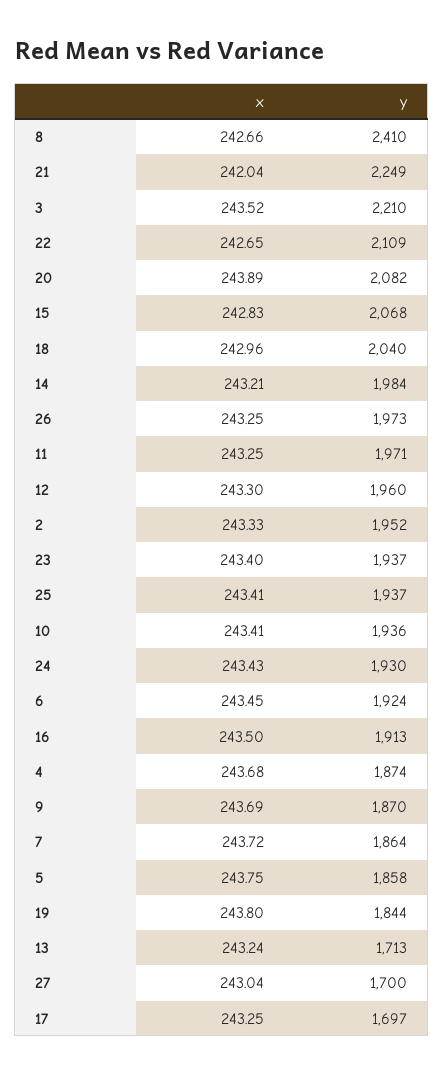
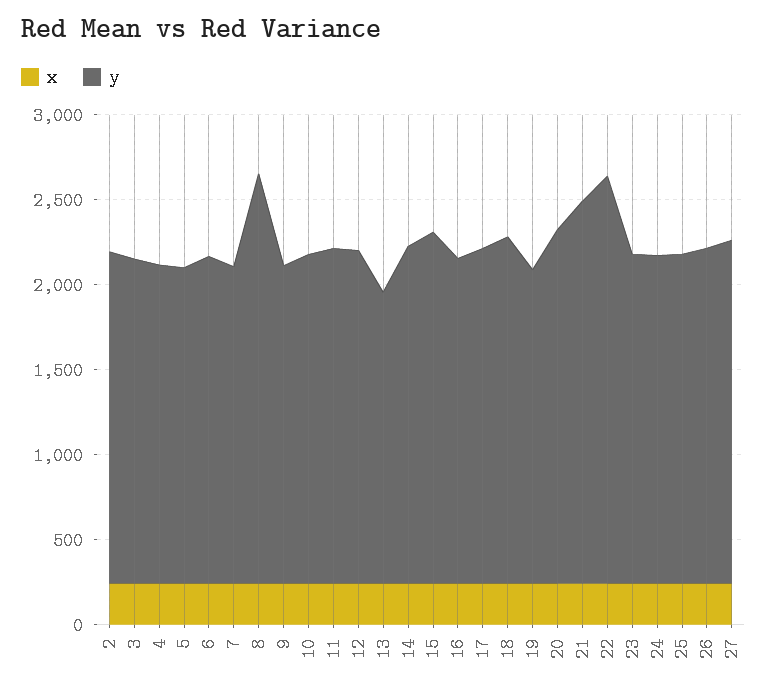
y, 3: 2210 -> 1900
y, 22: 2109 -> 2400
y, 27: 1700 -> 2000
y, 17: 1697 -> 2000

